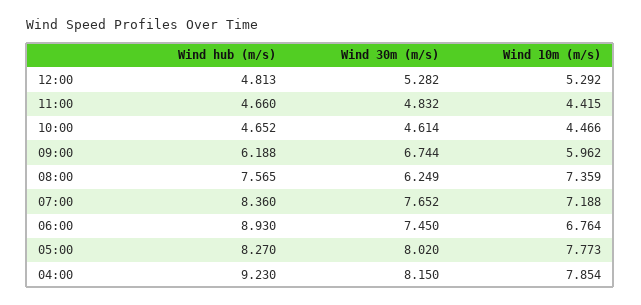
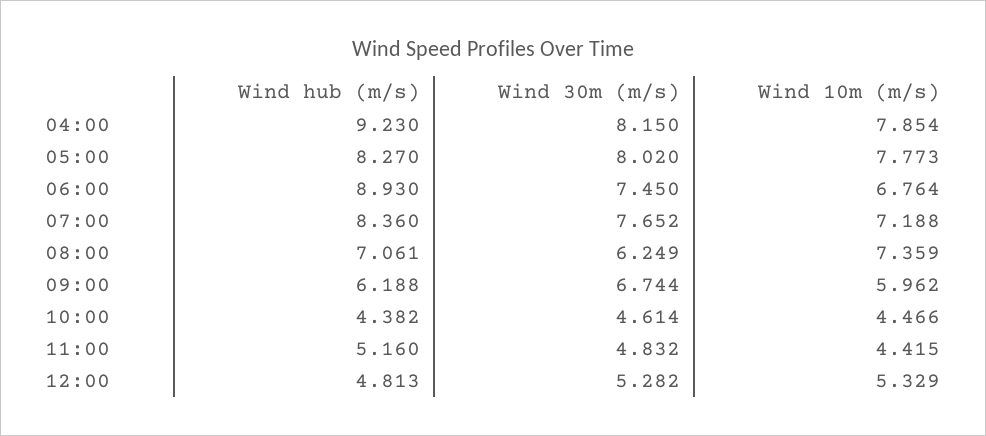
Wind 10m (m/s), 12:00: 5.292 -> 5.329
Wind hub (m/s), 11:00: 4.66 -> 5.16
Wind hub (m/s), 10:00: 4.652 -> 4.382
Wind hub (m/s), 08:00: 7.565 -> 7.061

